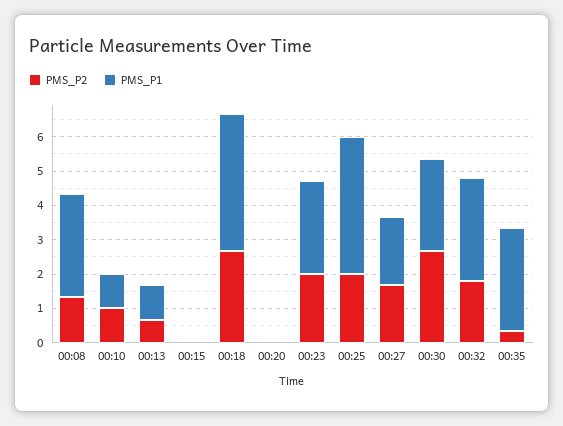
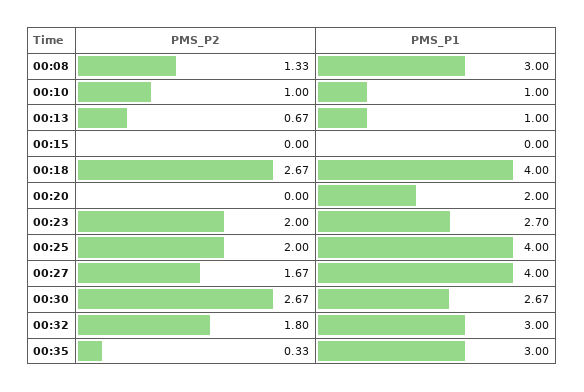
PMS_P1, 00:20: 0 -> 2
PMS_P1, 00:27: 2 -> 4

